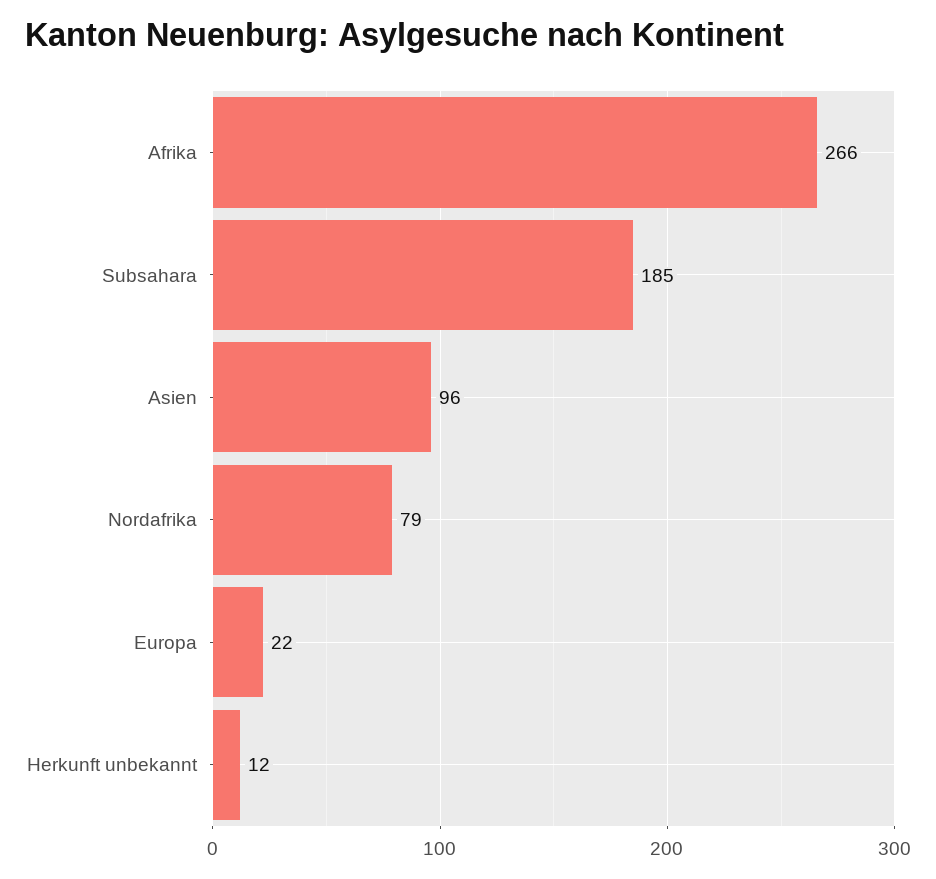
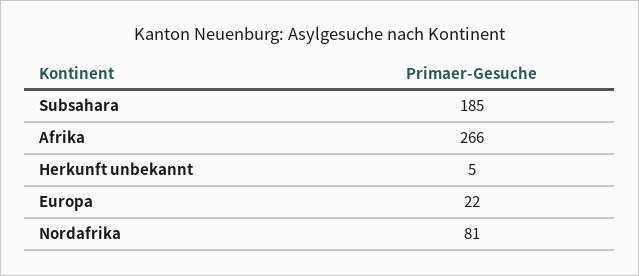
Asien: 96 -> none
Nordafrika: 79 -> 81
Herkunft unbekannt: 12 -> 5

